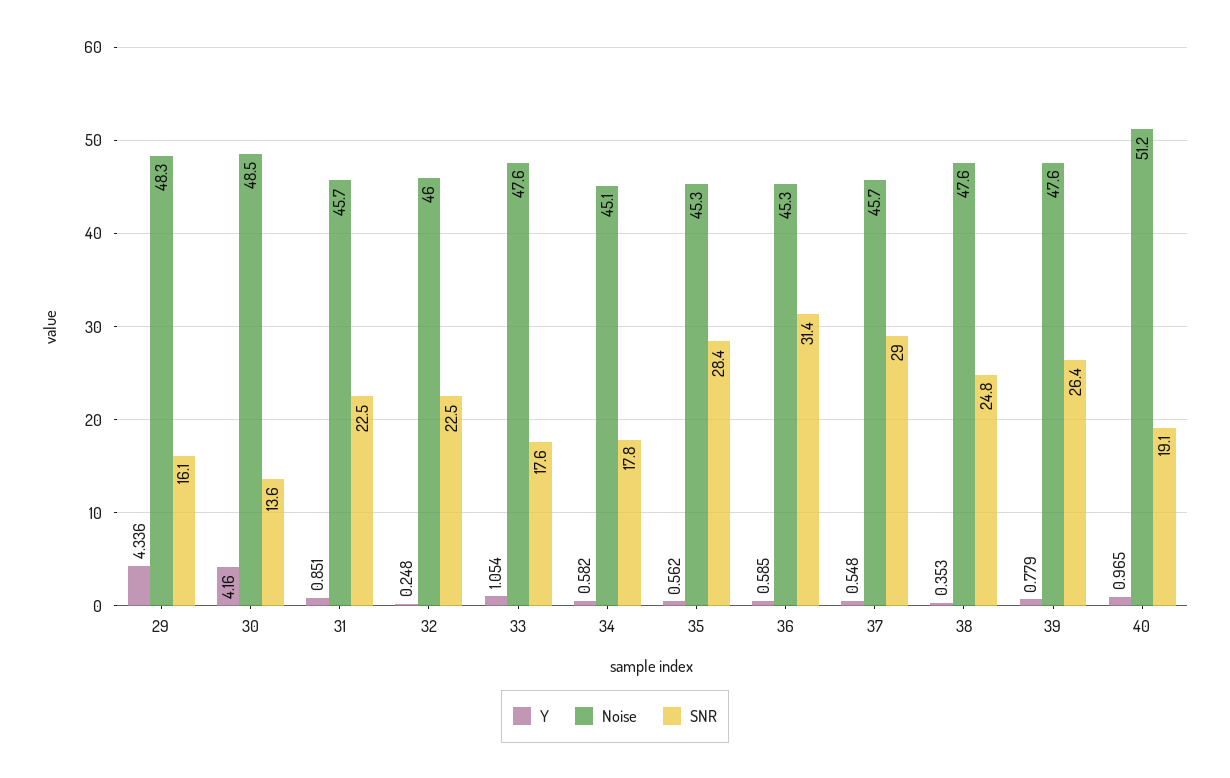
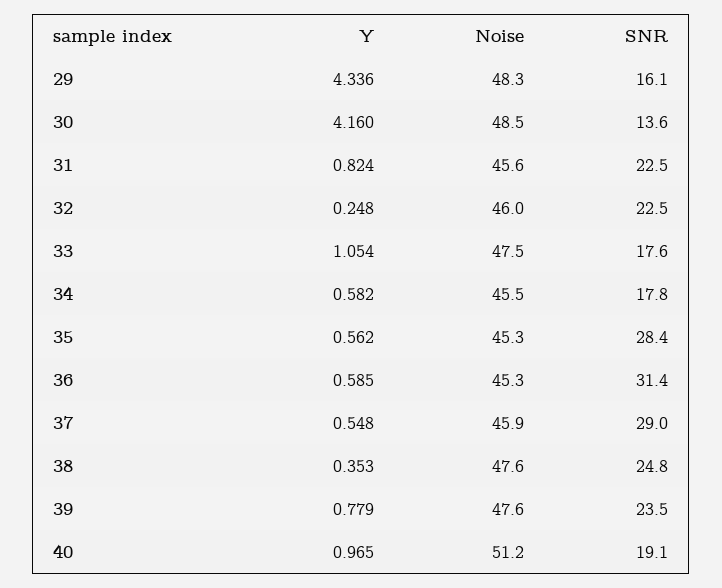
Y, 31: 0.851 -> 0.824
Noise, 31: 45.7 -> 45.6
Noise, 33: 47.6 -> 47.5
Noise, 34: 45.1 -> 45.5
Noise, 37: 45.7 -> 45.9
SNR, 39: 26.4 -> 23.5

